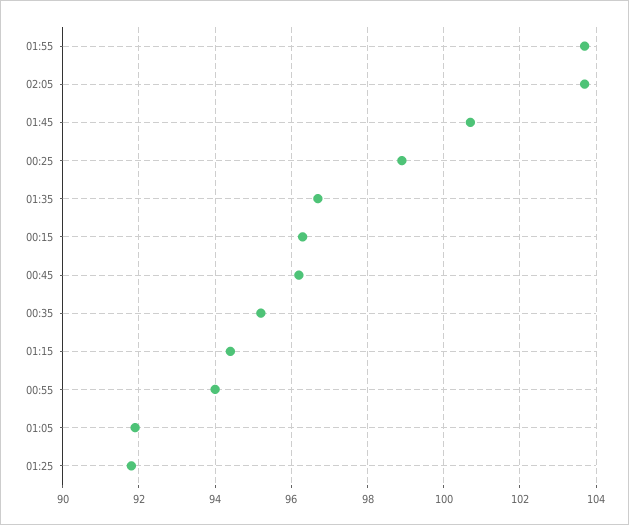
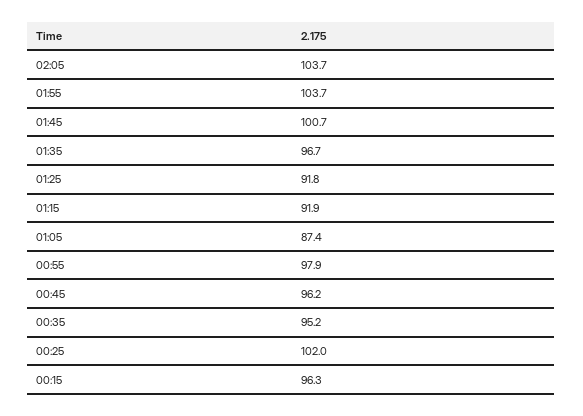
00:25: 99 -> 102
01:15: 94.5 -> 91.9
00:55: 94 -> 97.9
01:05: 92 -> 87.4

